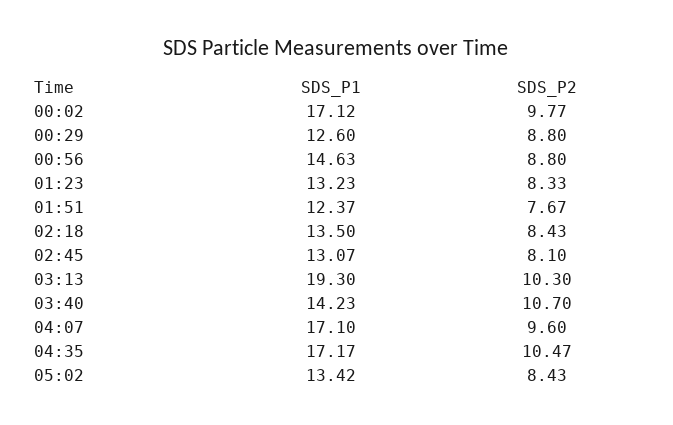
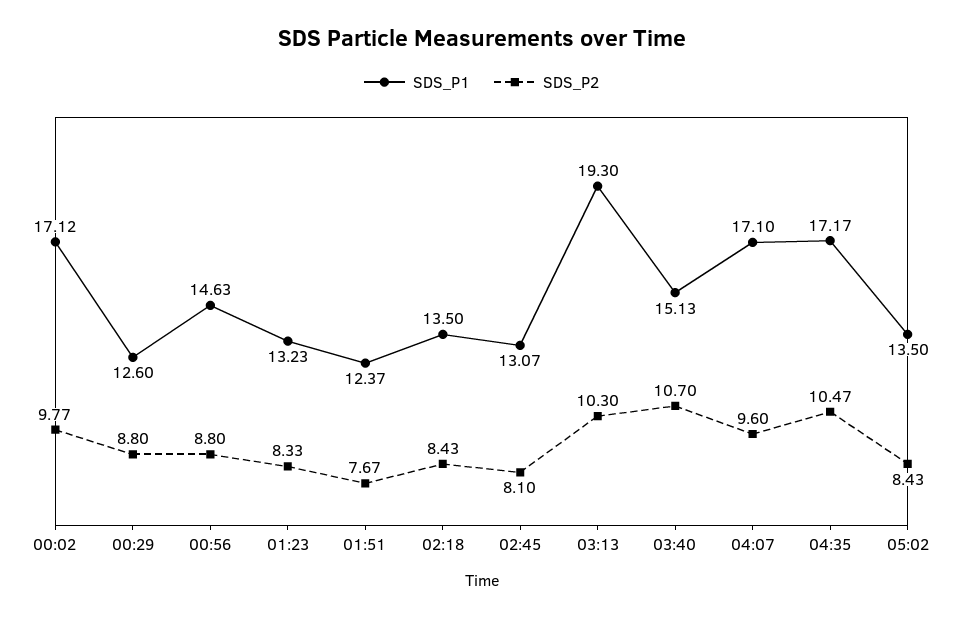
SDS_P1, 03:40: 14.23 -> 15.13
SDS_P1, 05:02: 13.42 -> 13.5

